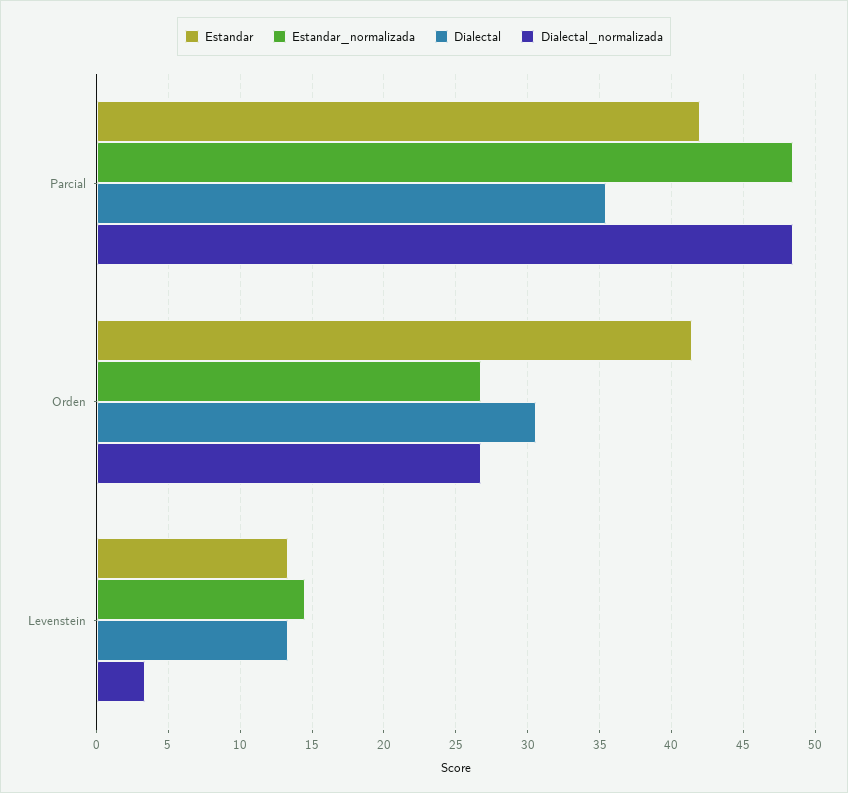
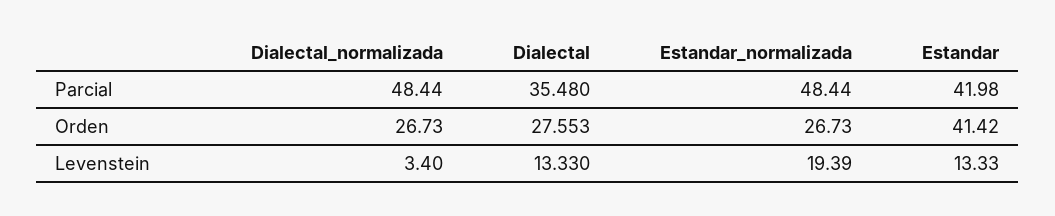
Dialectal, Orden: 30.5 -> 27.553
Estandar_normalizada, Levenstein: 14.5 -> 19.39

